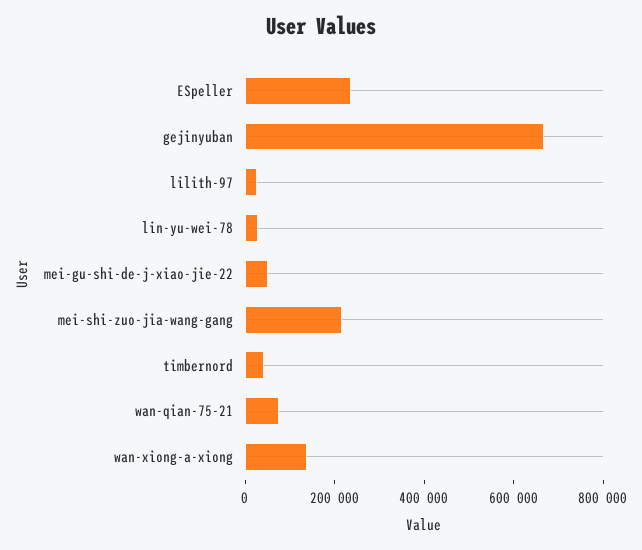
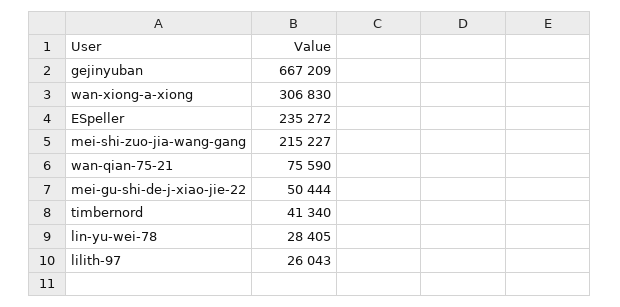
wan-xiong-a-xiong: 150000 -> 306830

